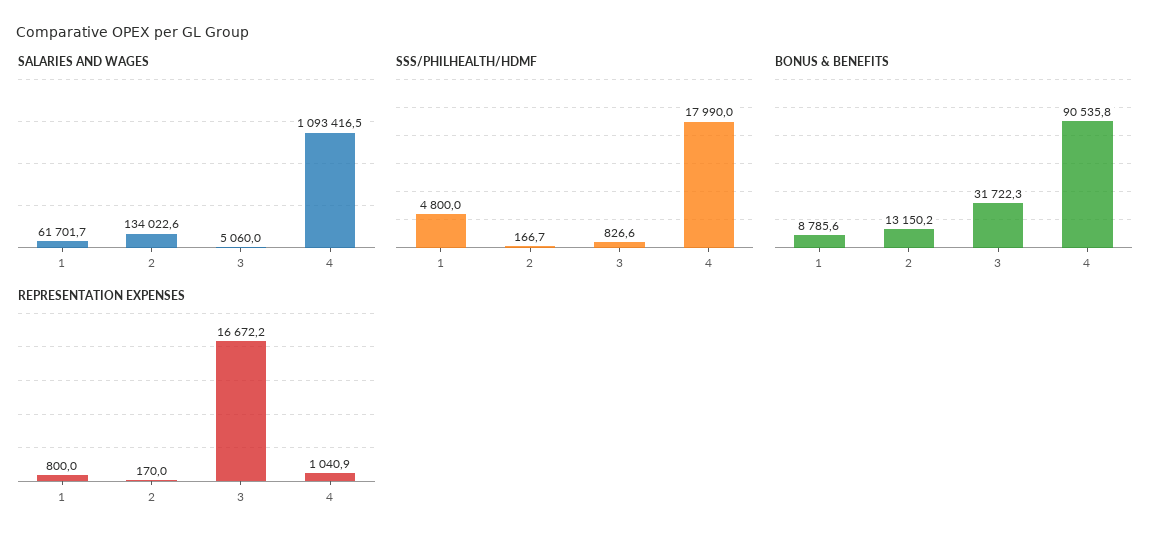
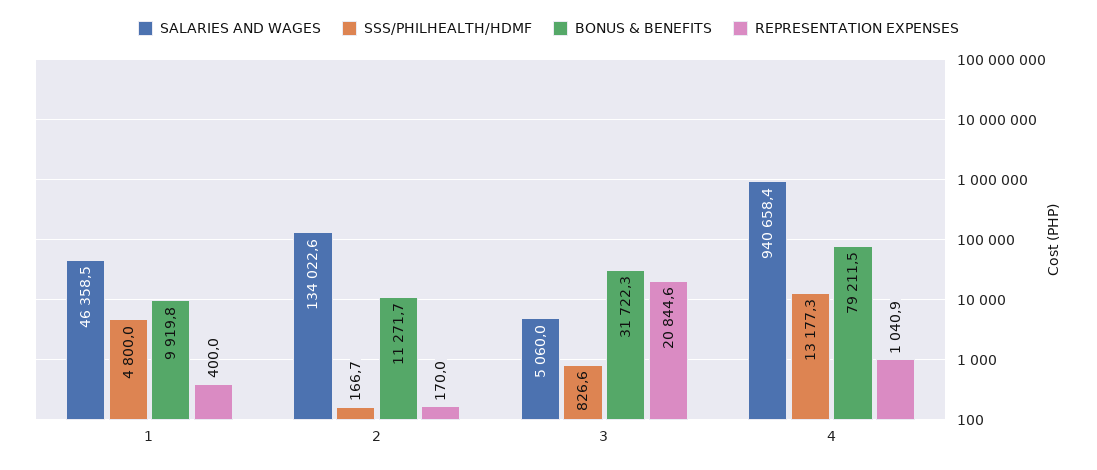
SALARIES AND WAGES, 1: 61701.7 -> 46358.5
SALARIES AND WAGES, 4: 1093416.5 -> 940658.4
SSS/PHILHEALTH/HDMF, 4: 17990 -> 13177.3
BONUS & BENEFITS, 1: 8785.6 -> 9919.8
BONUS & BENEFITS, 2: 13150.2 -> 11271.7
BONUS & BENEFITS, 4: 90535.8 -> 79211.5
REPRESENTATION EXPENSES, 1: 800 -> 400
REPRESENTATION EXPENSES, 3: 16672.2 -> 20844.6

